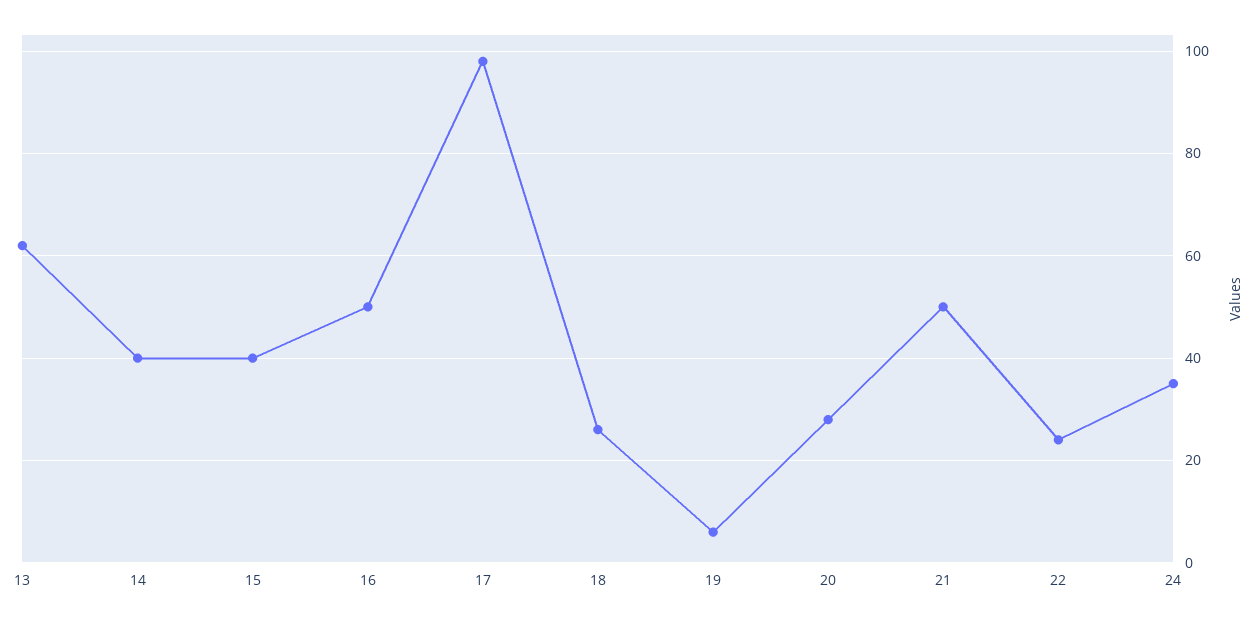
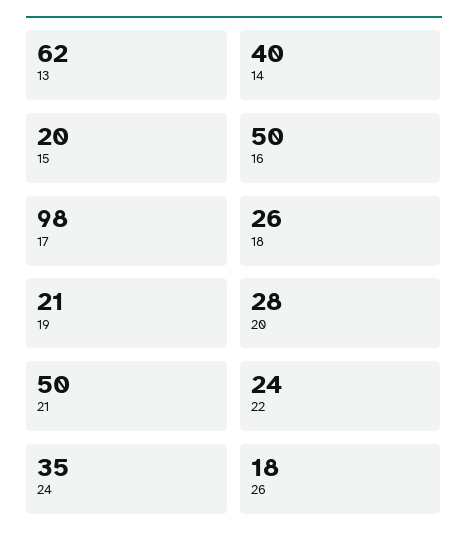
15: 40 -> 20
19: 5 -> 21
26: none -> 18

